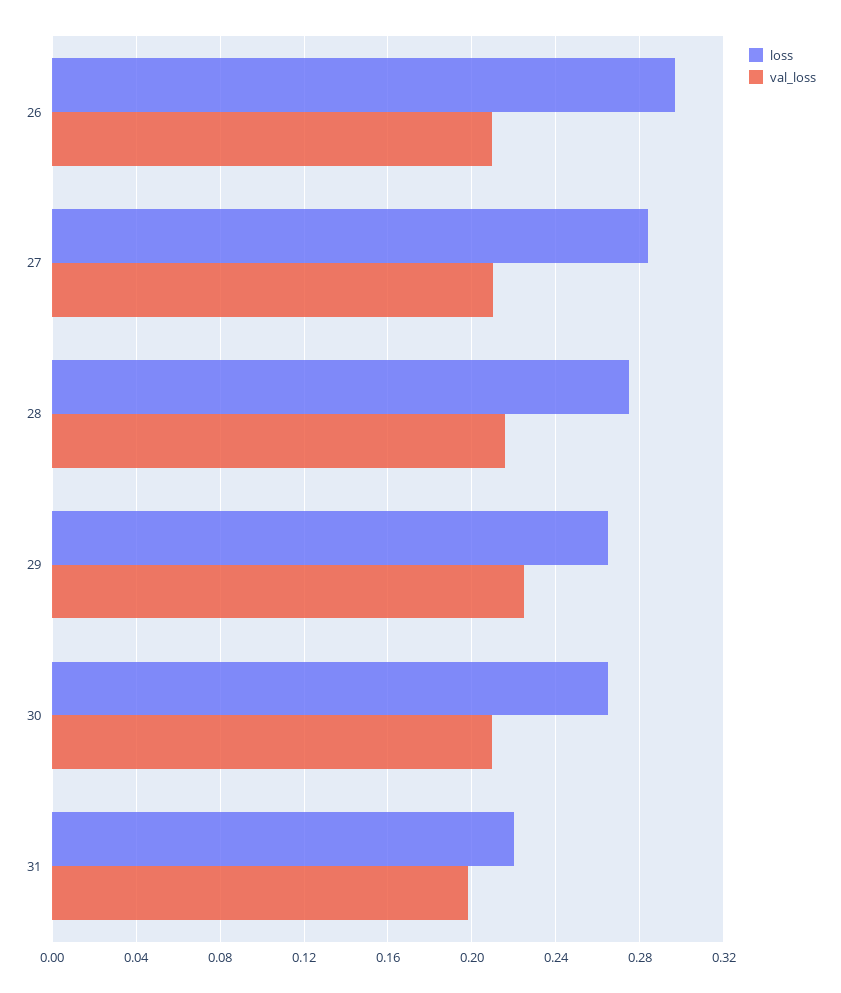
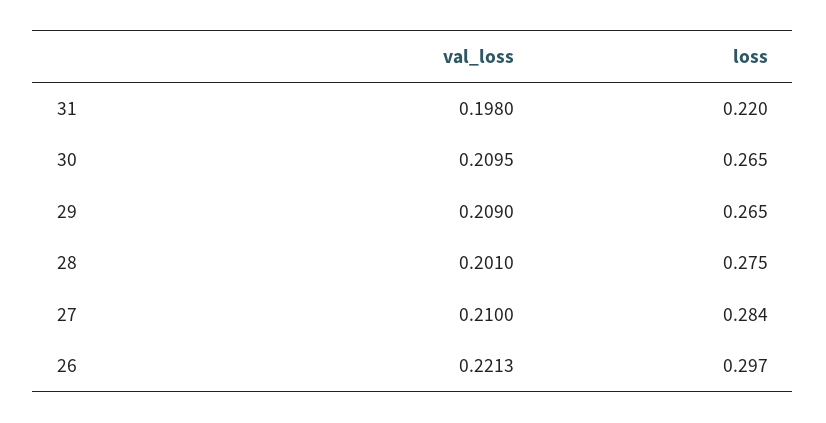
val_loss, 26: 0.21 -> 0.2213
val_loss, 28: 0.215 -> 0.201
val_loss, 29: 0.225 -> 0.209

